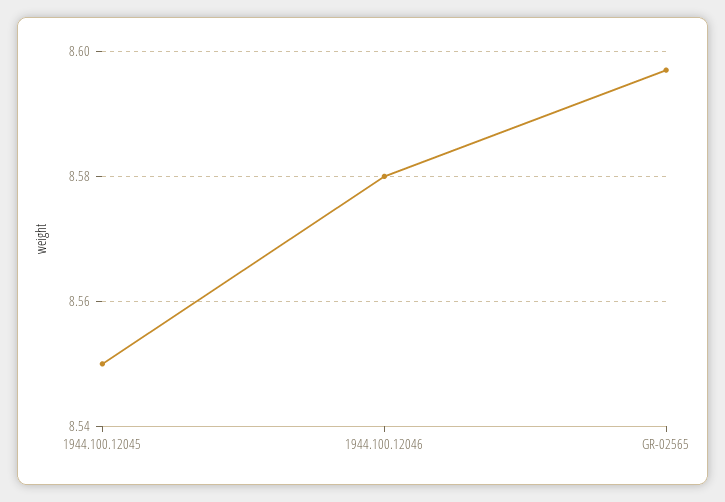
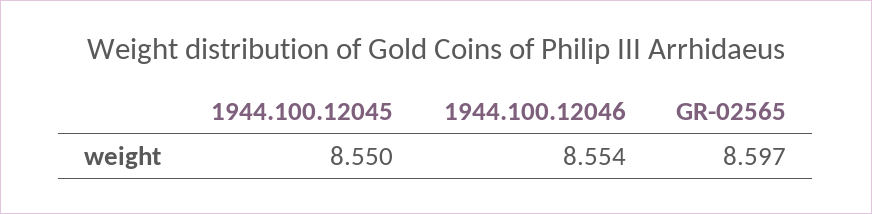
1944.100.12046: 8.58 -> 8.554

